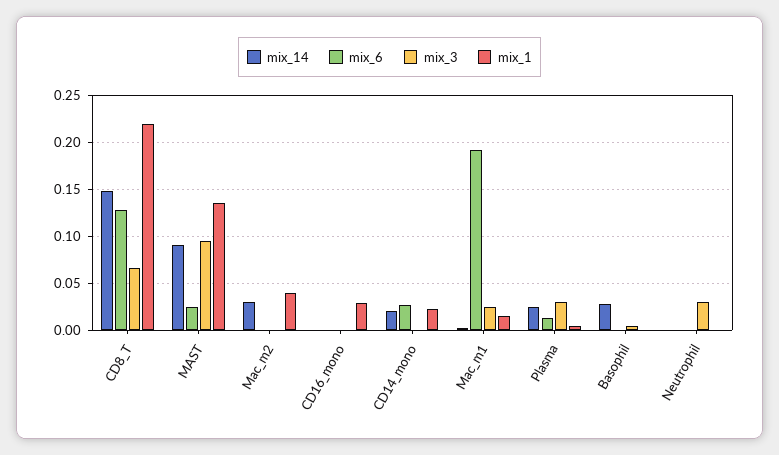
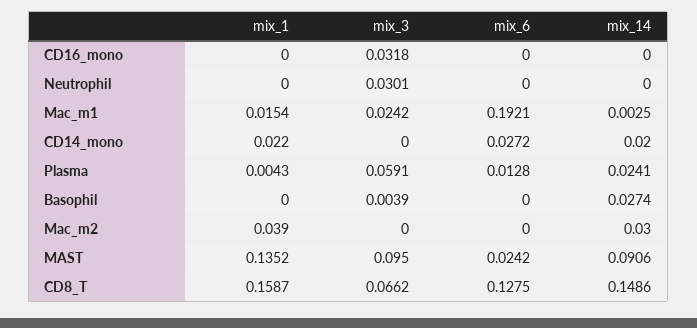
mix_1, CD8_T: 0.22 -> 0.1587
mix_3, CD16_mono: 0 -> 0.0318
mix_1, CD16_mono: 0.03 -> 0
mix_3, Plasma: 0.03 -> 0.0591

